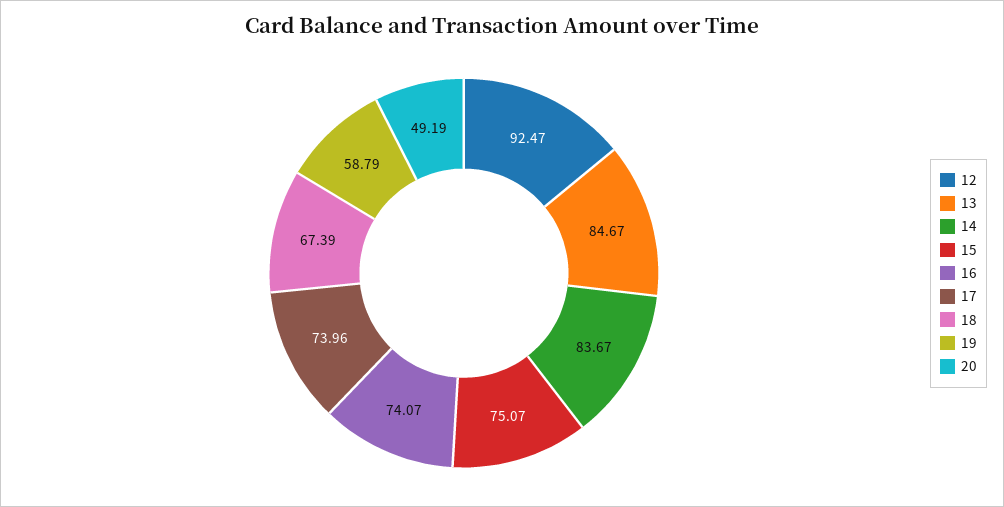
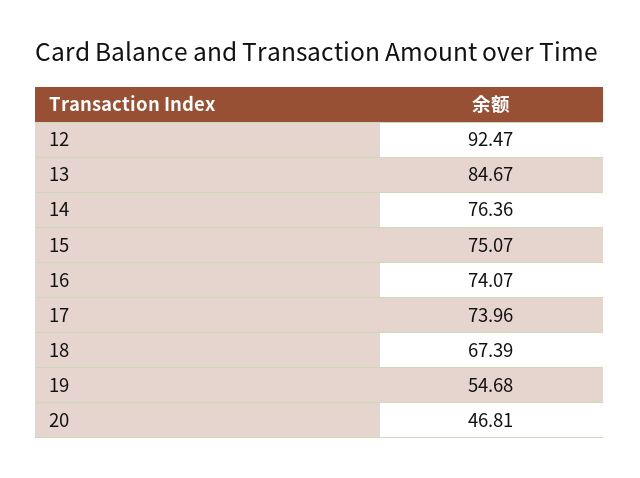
14: 83.67 -> 76.36
19: 58.79 -> 54.68
20: 49.19 -> 46.81

